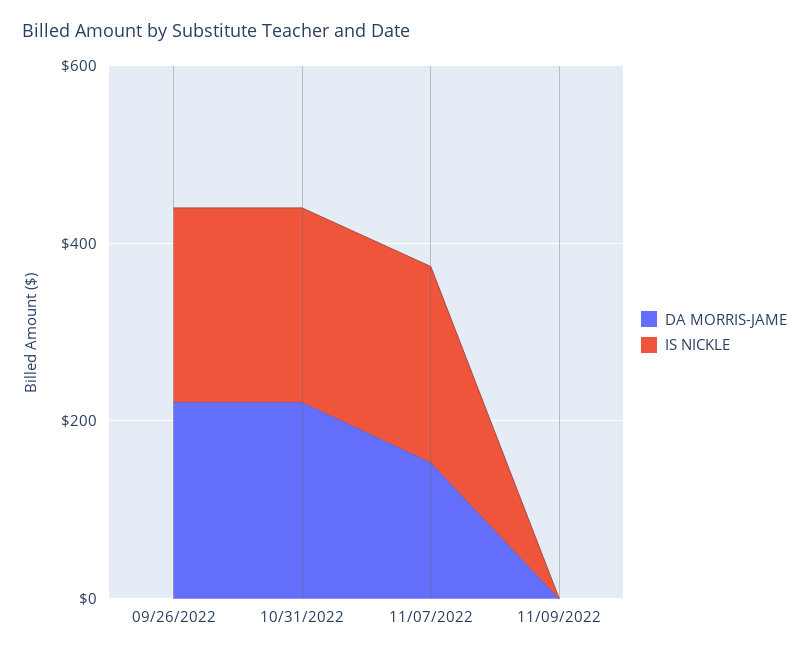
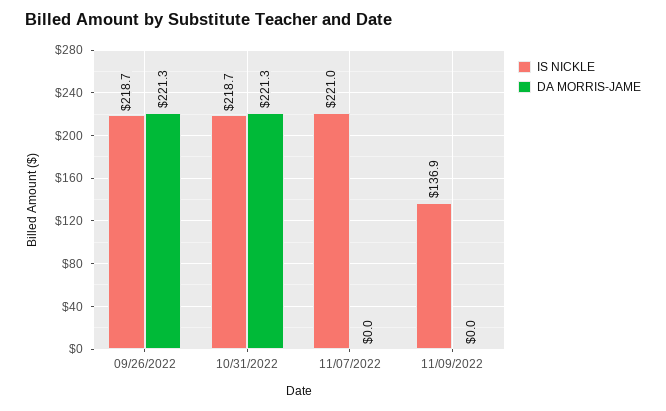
DA MORRIS-JAME, 11/07/2022: 150 -> 0
IS NICKLE, 11/09/2022: 0 -> 136.9

